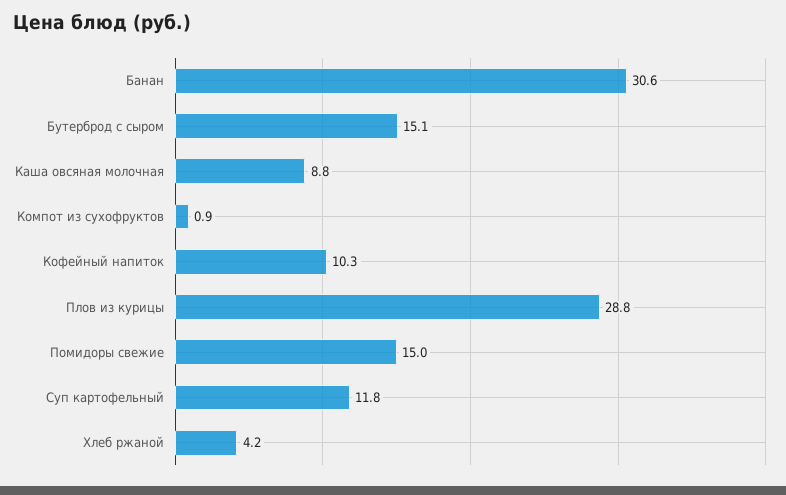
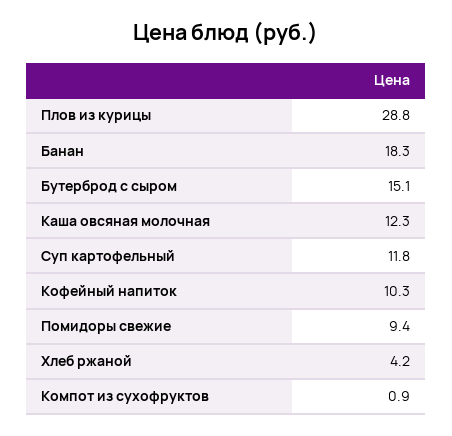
Банан: 30.6 -> 18.3
Каша овсяная молочная: 8.8 -> 12.3
Помидоры свежие: 15 -> 9.4

